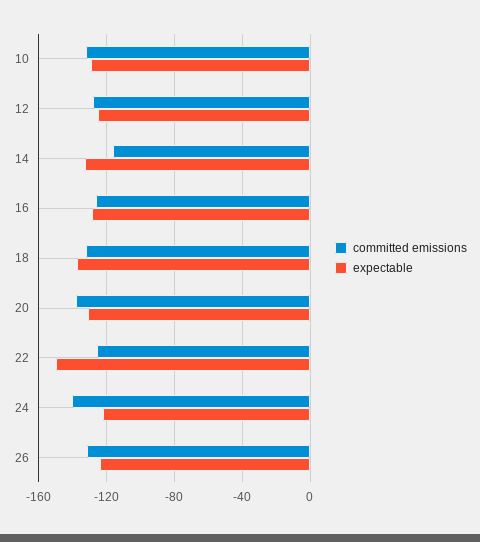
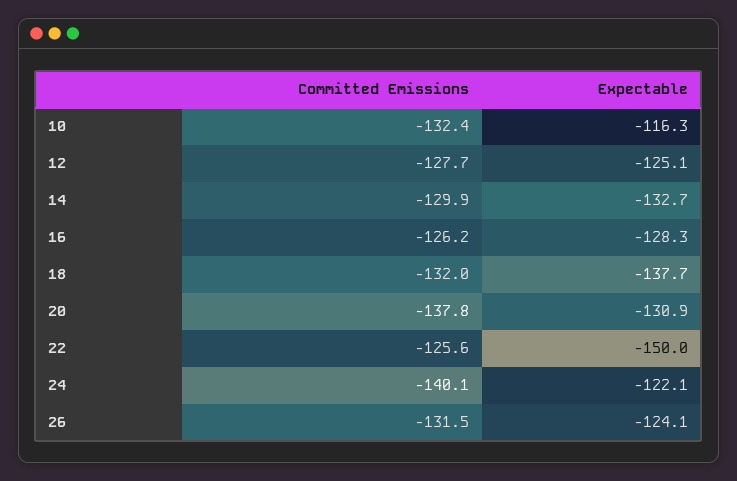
expectable, 10: -130 -> -116.3
committed emissions, 14: -115 -> -129.9

